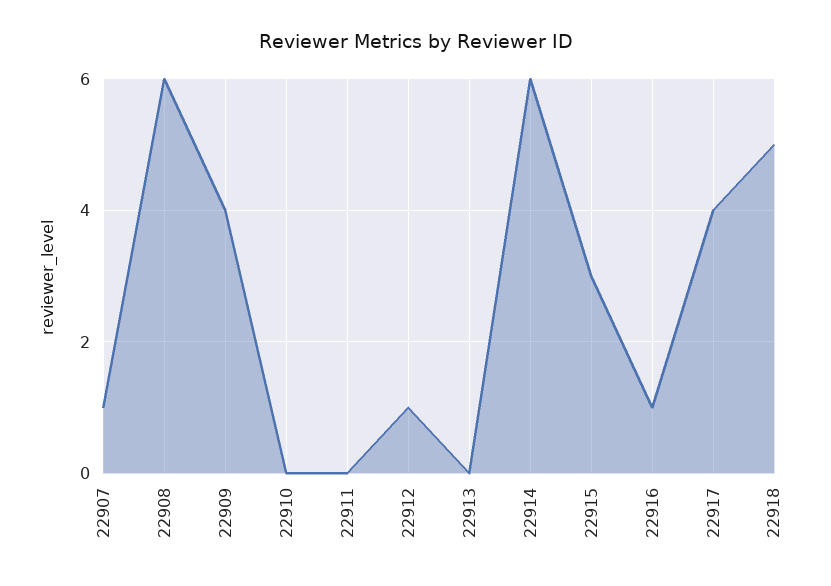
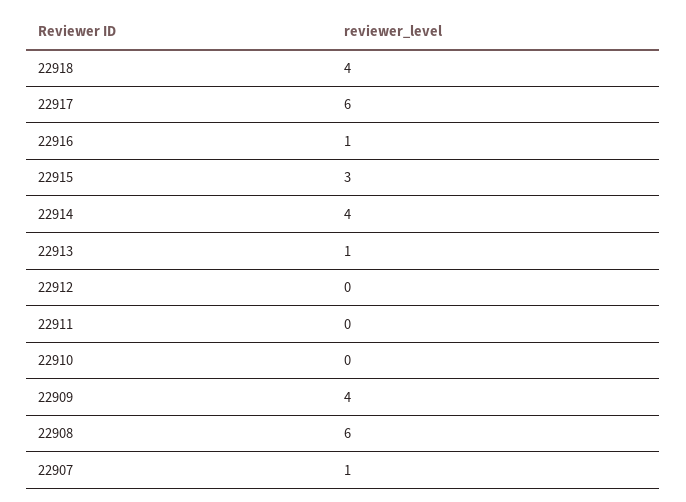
22912: 1 -> 0
22913: 0 -> 1
22914: 6 -> 4
22917: 4 -> 6
22918: 5 -> 4

